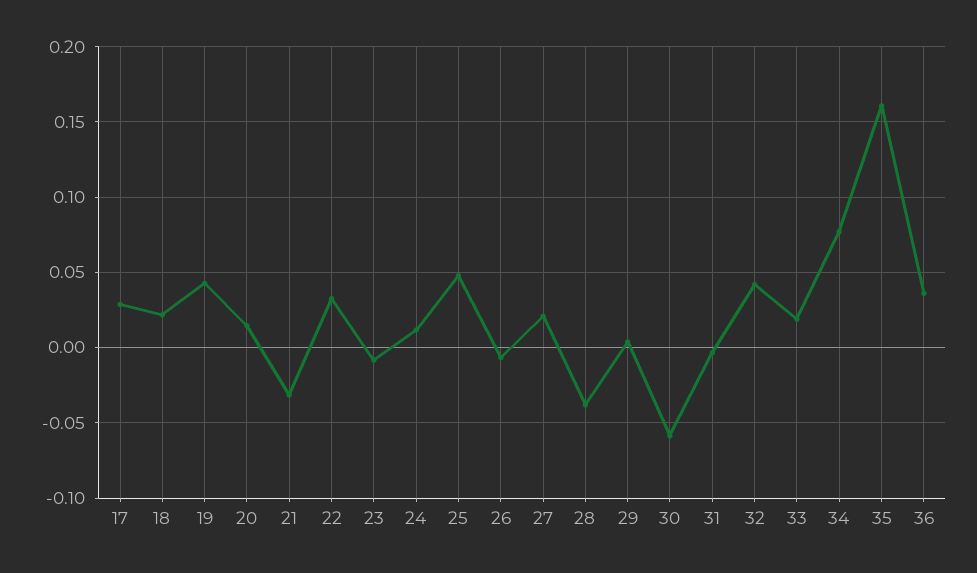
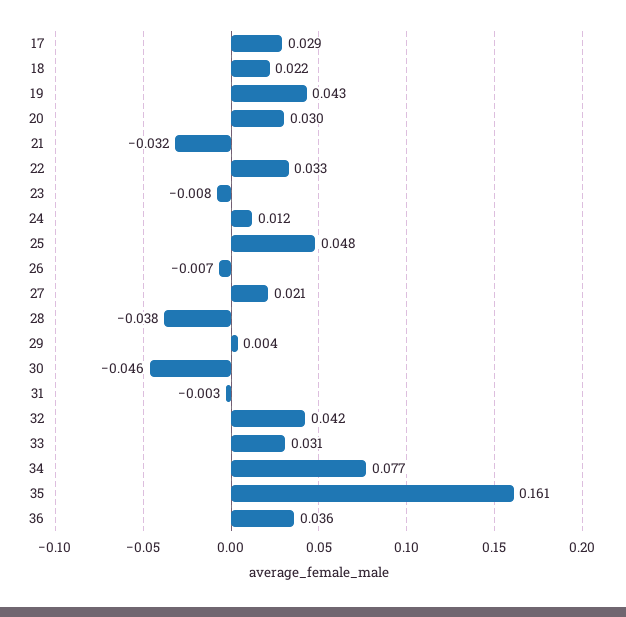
20: 0.015 -> 0.03
30: -0.06 -> -0.046
33: 0.02 -> 0.031

